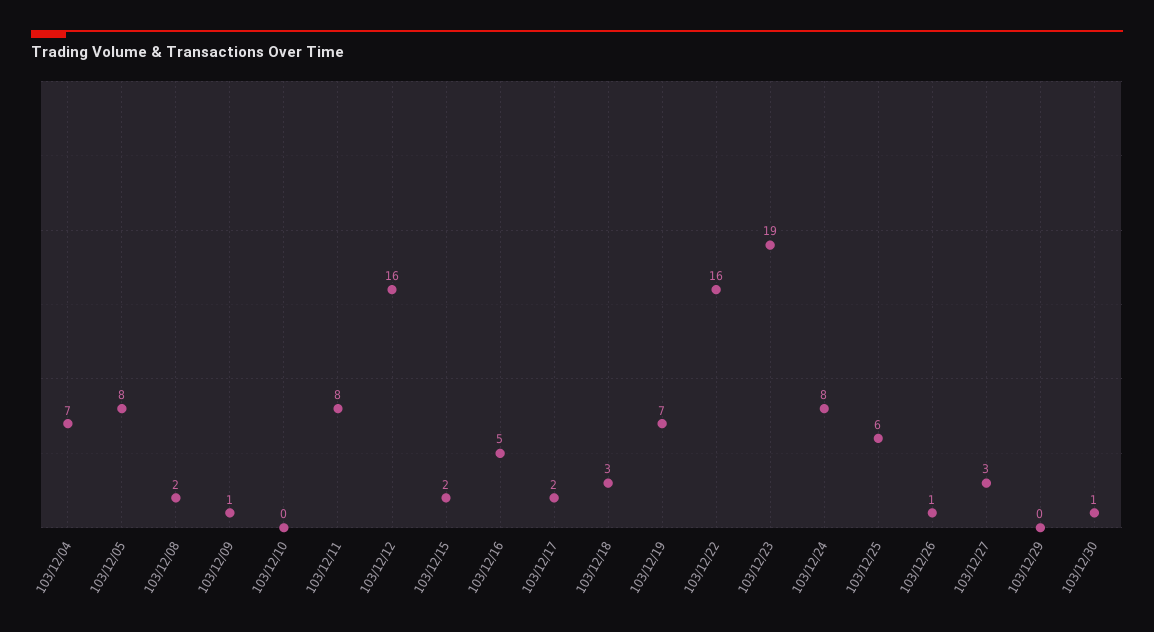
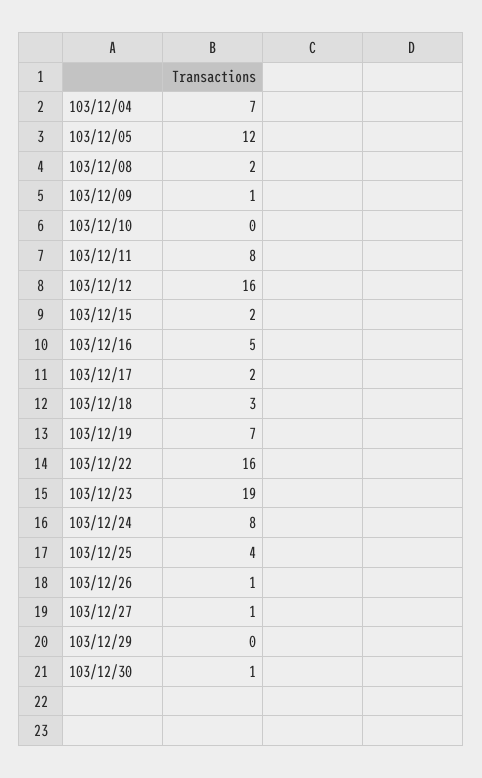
103/12/05: 8 -> 12
103/12/25: 6 -> 4
103/12/27: 3 -> 1

